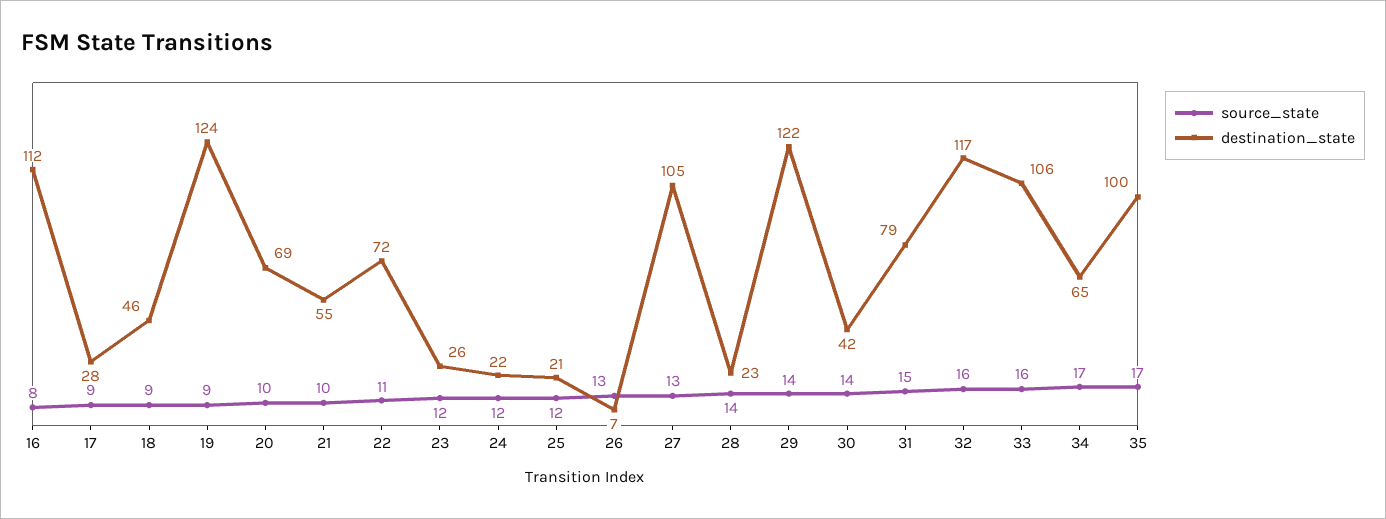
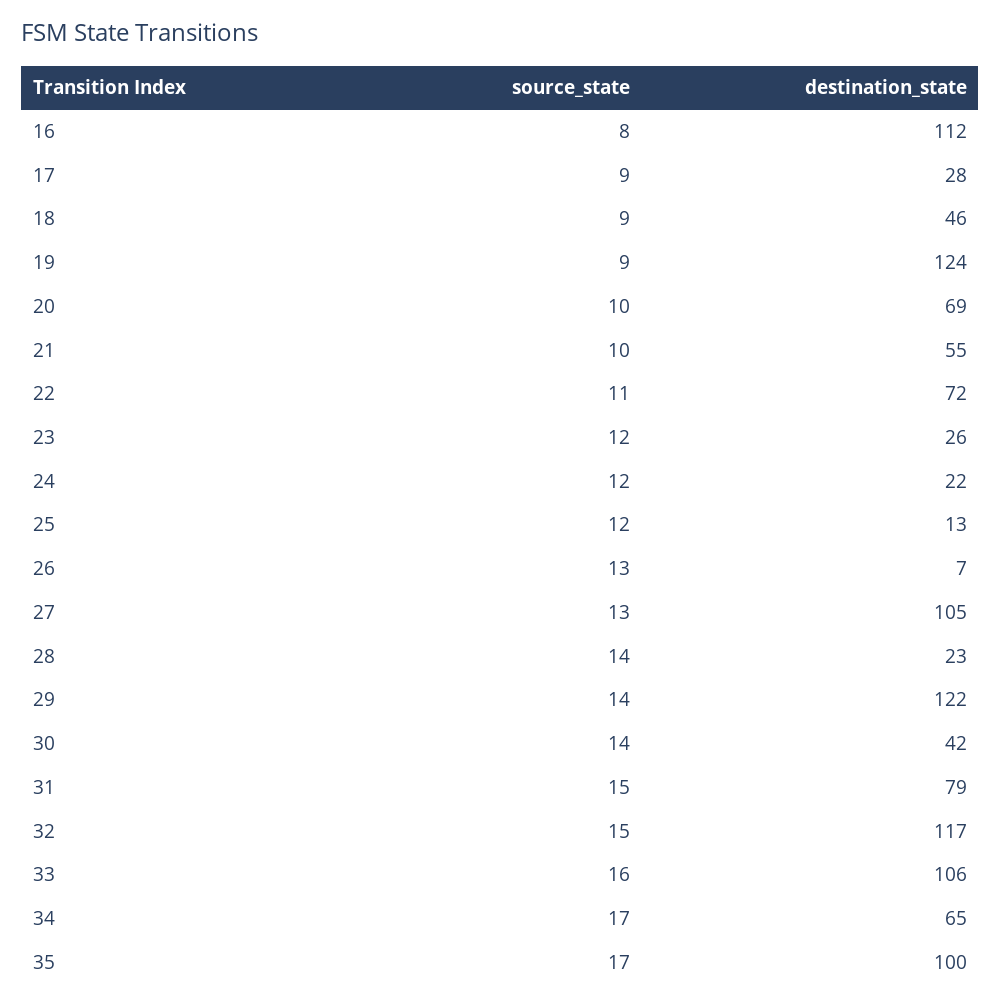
destination_state, 25: 21 -> 13
source_state, 32: 16 -> 15

